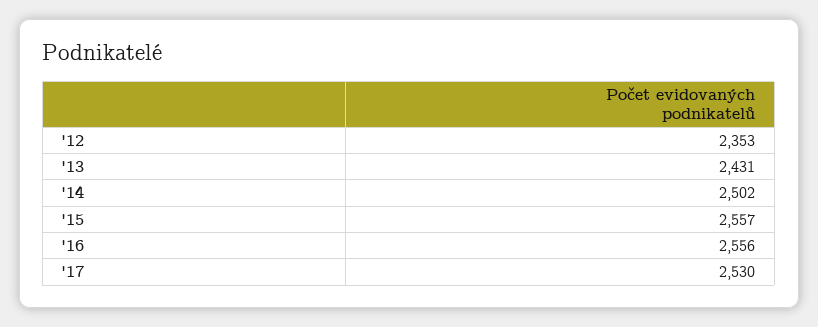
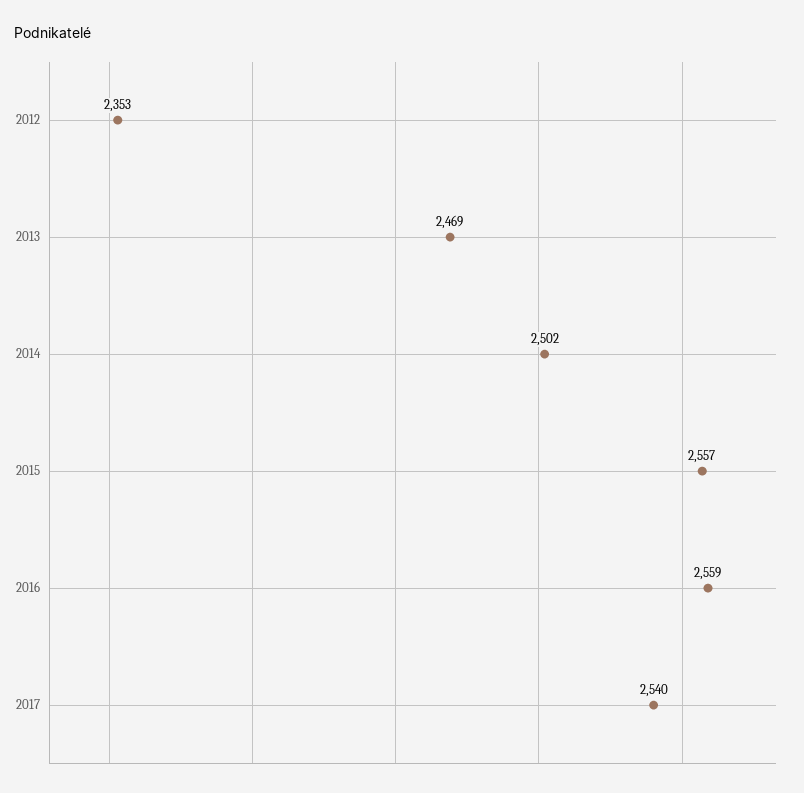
'13: 2431 -> 2469
'16: 2556 -> 2559
'17: 2530 -> 2540

